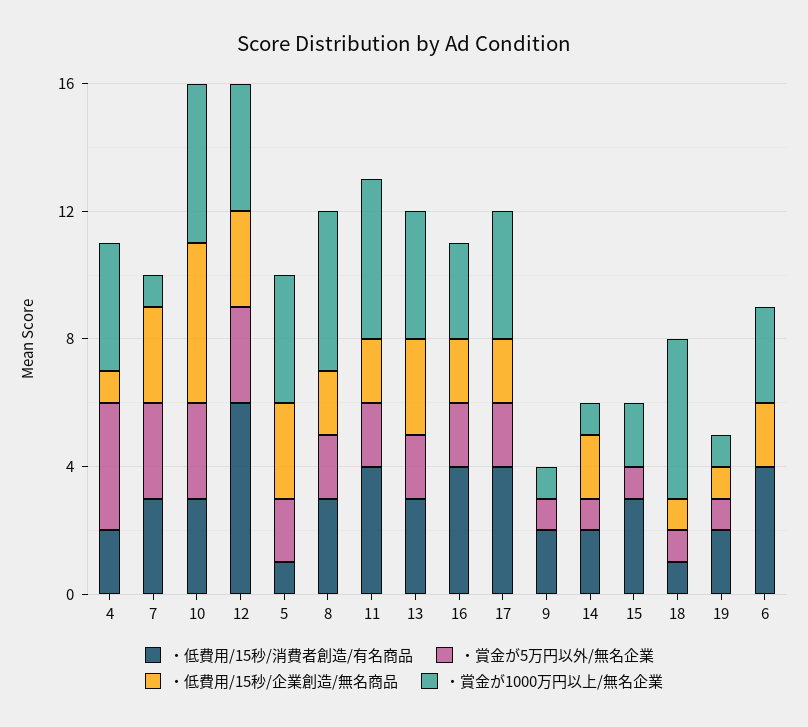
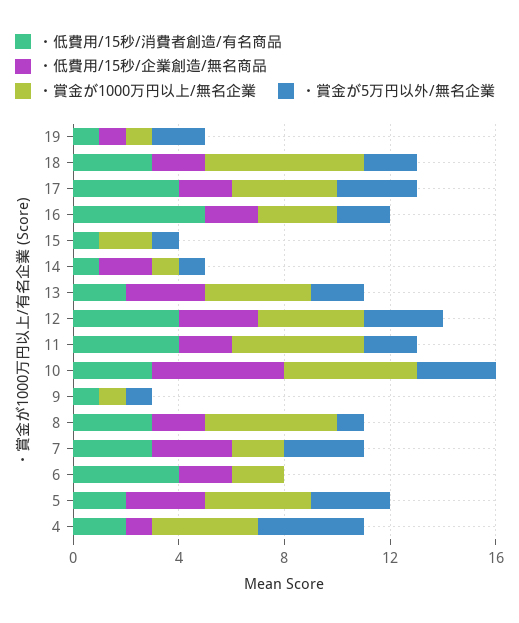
・賞金が1000万円以上/無名企業, 7: 1 -> 2
・低費用/15秒/消費者創造/有名商品, 12: 6 -> 4
・低費用/15秒/消費者創造/有名商品, 5: 1 -> 2
・賞金が5万円以外/無名企業, 5: 2 -> 3
・賞金が5万円以外/無名企業, 8: 2 -> 1
・低費用/15秒/消費者創造/有名商品, 13: 3 -> 2
・低費用/15秒/消費者創造/有名商品, 16: 4 -> 5
・賞金が5万円以外/無名企業, 17: 2 -> 3
・低費用/15秒/消費者創造/有名商品, 9: 2 -> 1
・低費用/15秒/消費者創造/有名商品, 14: 2 -> 1
・低費用/15秒/消費者創造/有名商品, 15: 3 -> 1
・低費用/15秒/消費者創造/有名商品, 18: 1 -> 3
・賞金が5万円以外/無名企業, 18: 1 -> 2
・低費用/15秒/企業創造/無名商品, 18: 1 -> 2
・賞金が1000万円以上/無名企業, 18: 5 -> 6
・低費用/15秒/消費者創造/有名商品, 19: 2 -> 1
・賞金が5万円以外/無名企業, 19: 1 -> 2
・賞金が1000万円以上/無名企業, 6: 3 -> 2

